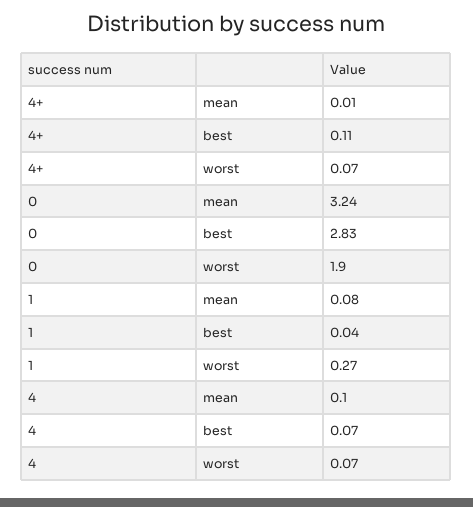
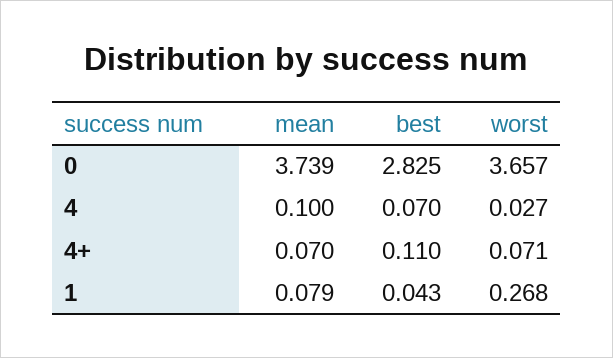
4+, mean: 0.01 -> 0.07
0, mean: 3.24 -> 3.739
0, worst: 1.9 -> 3.657
4, worst: 0.07 -> 0.027

